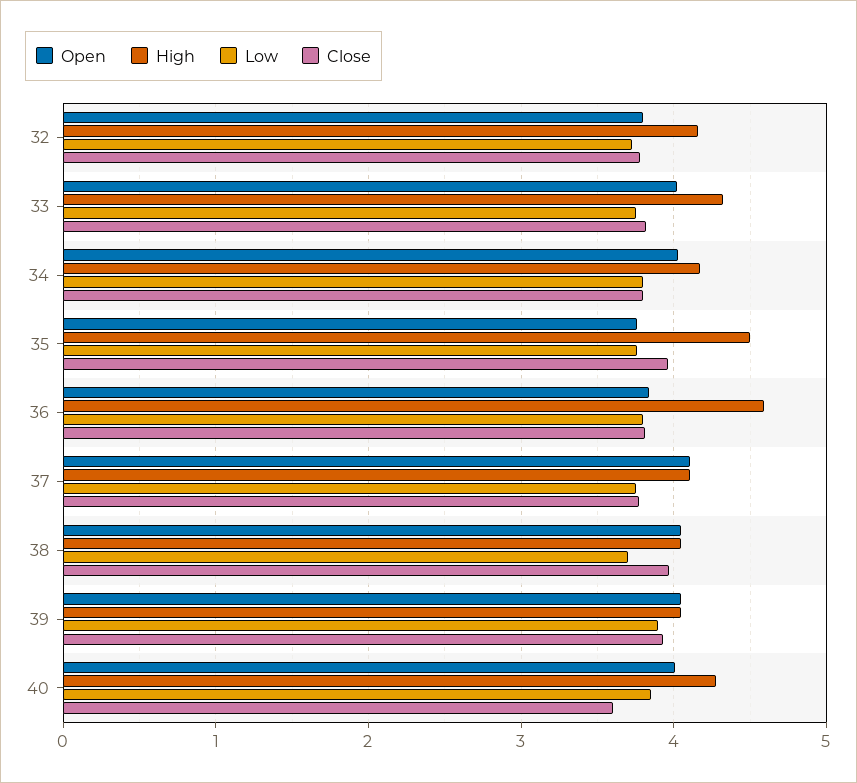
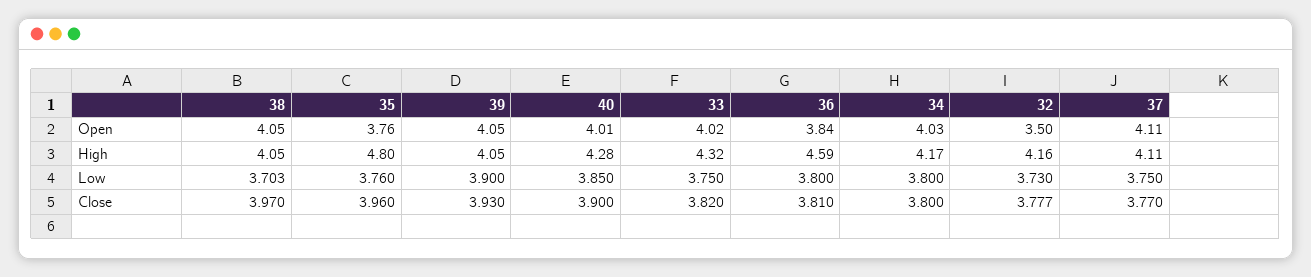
Open, 32: 3.8 -> 3.5
High, 35: 4.5 -> 4.8
Close, 40: 3.6 -> 3.9

